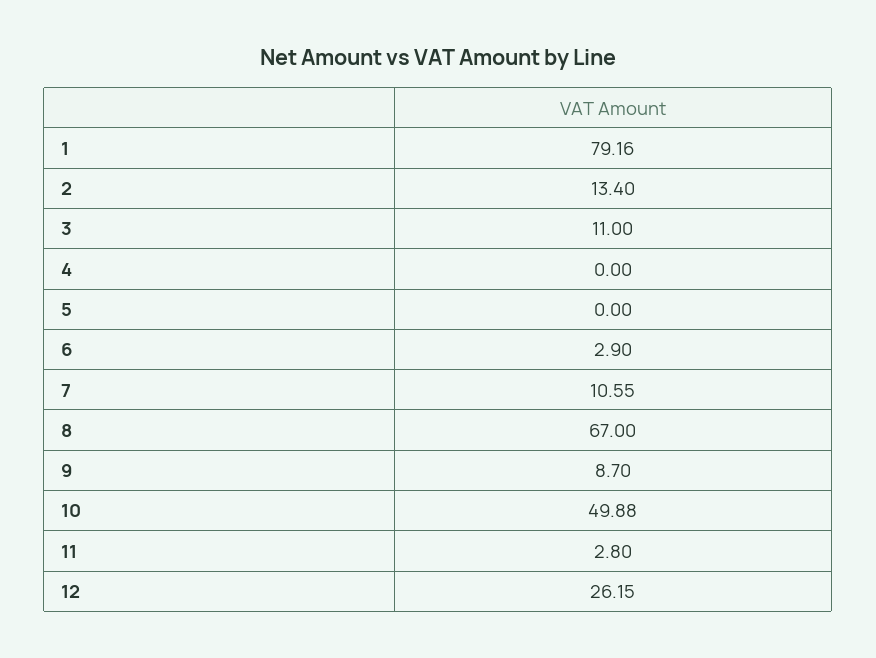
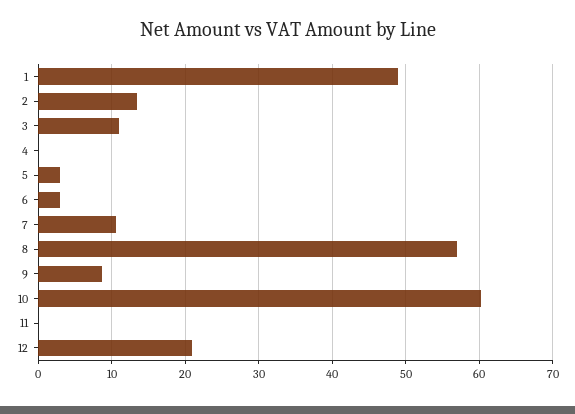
1: 79.16 -> 49
5: 0 -> 3
8: 67 -> 57
10: 49.88 -> 60
11: 2.8 -> 0
12: 26.15 -> 21

